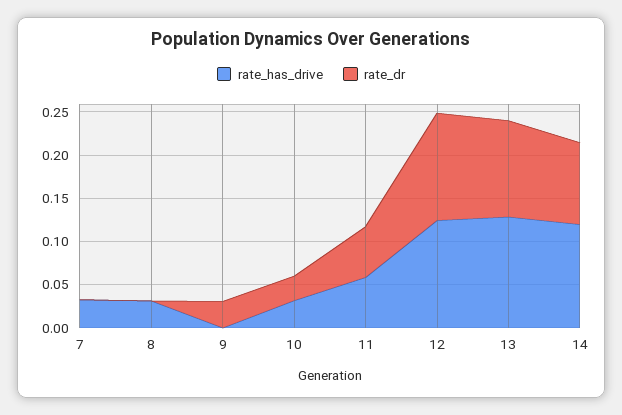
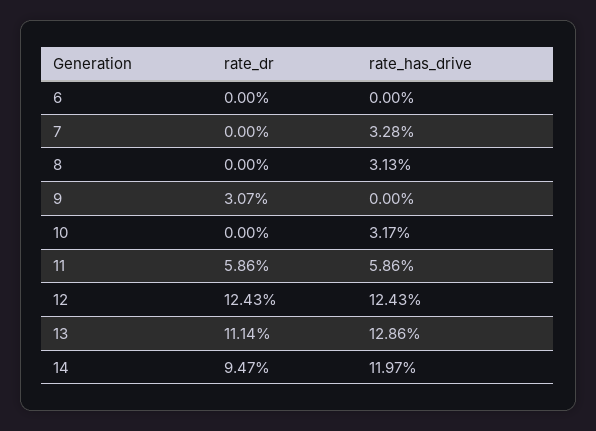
rate_dr, 10: 0.03 -> 0
rate_dr, 6: none -> 0
rate_has_drive, 6: none -> 0

